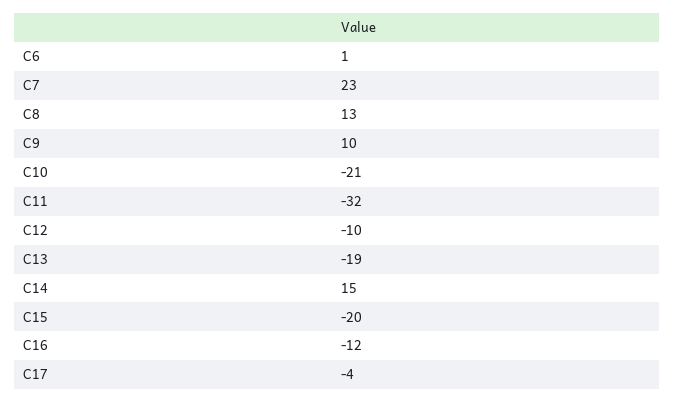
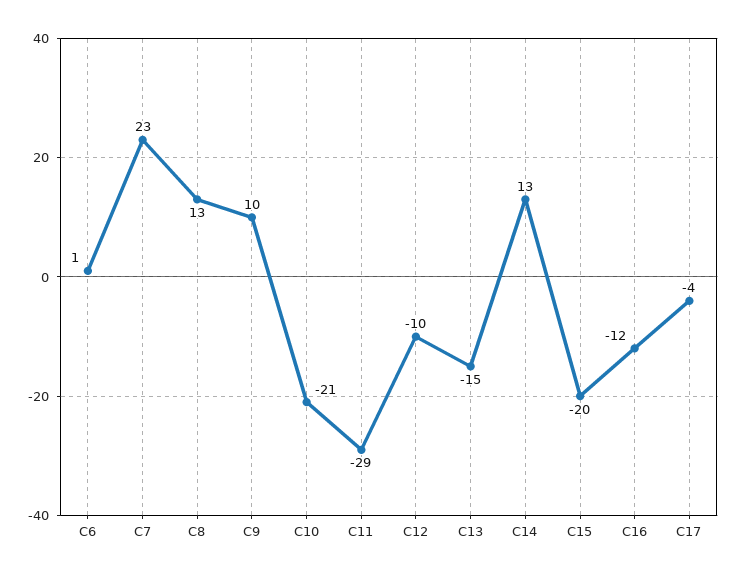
C11: -32 -> -29
C13: -19 -> -15
C14: 15 -> 13

